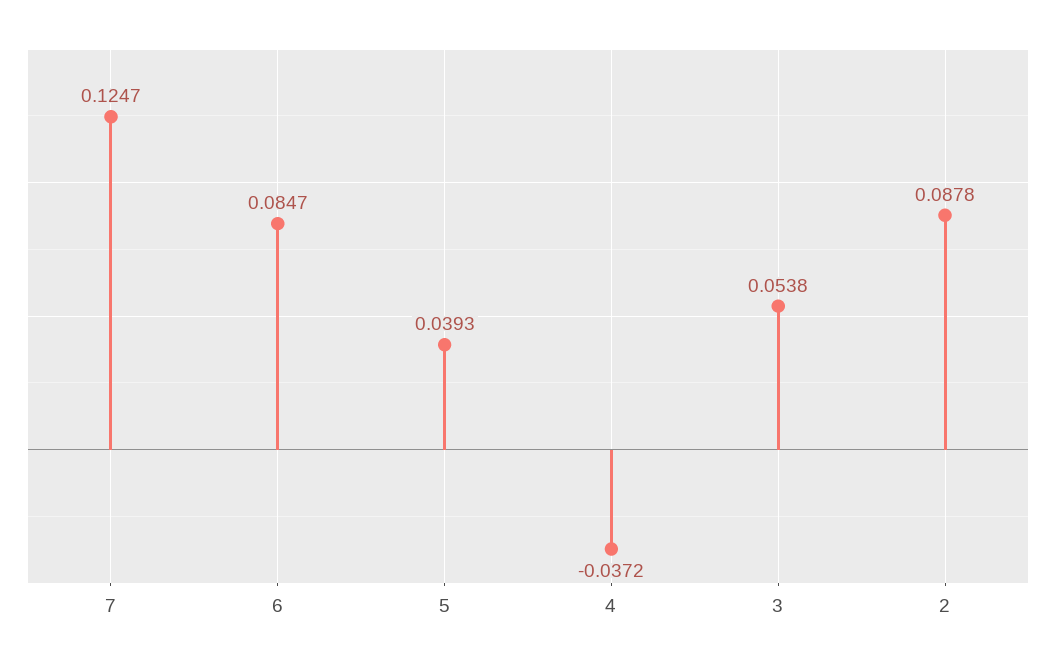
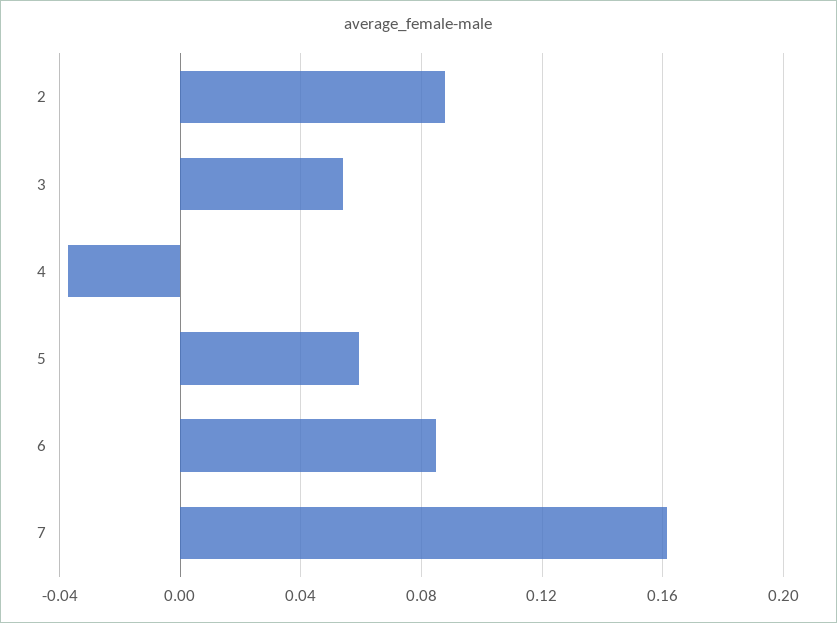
7: 0.1247 -> 0.16
5: 0.0393 -> 0.06

